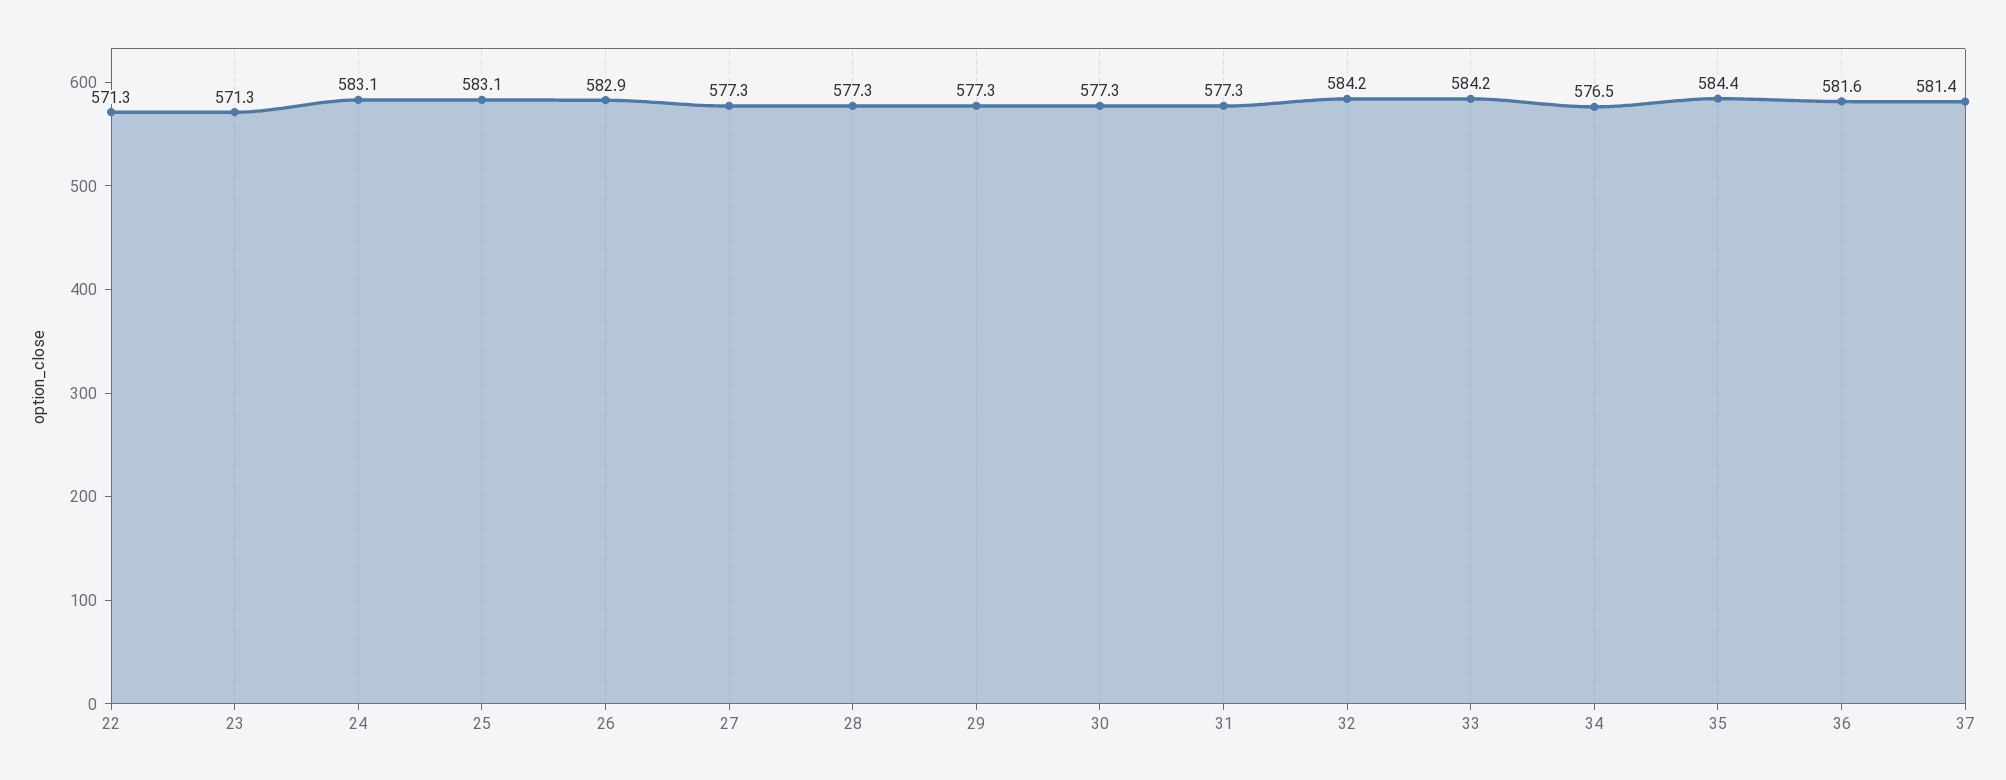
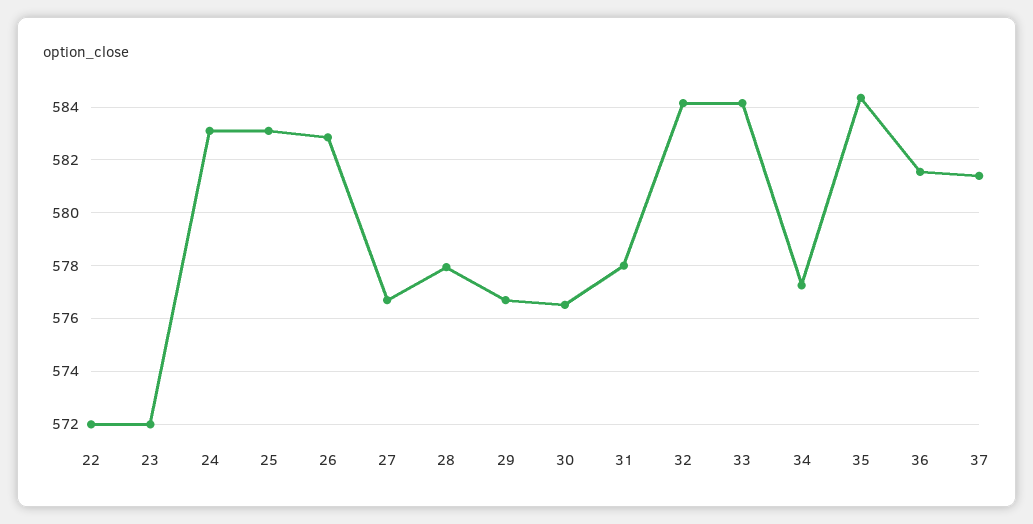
22: 571.3 -> 572
23: 571.3 -> 572
27: 577.3 -> 576.75
28: 577.3 -> 578
29: 577.3 -> 576.75
30: 577.3 -> 576.5
31: 577.3 -> 578
34: 576.5 -> 577.25

